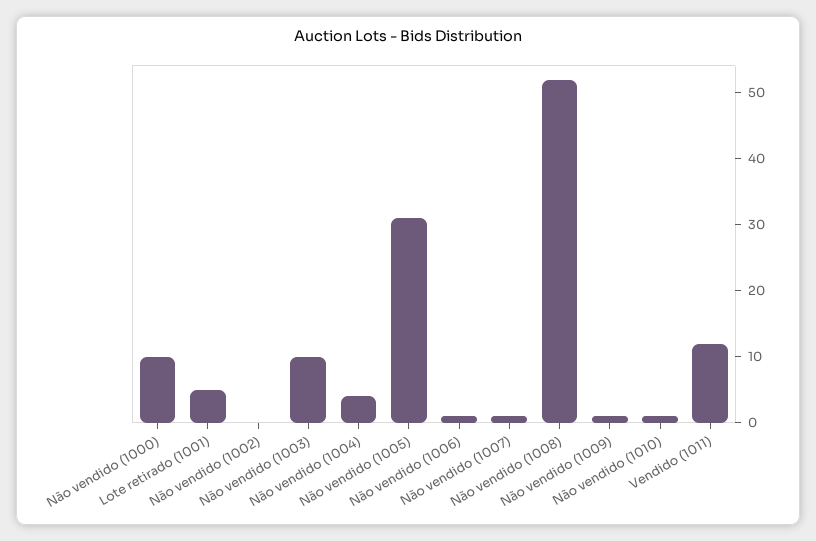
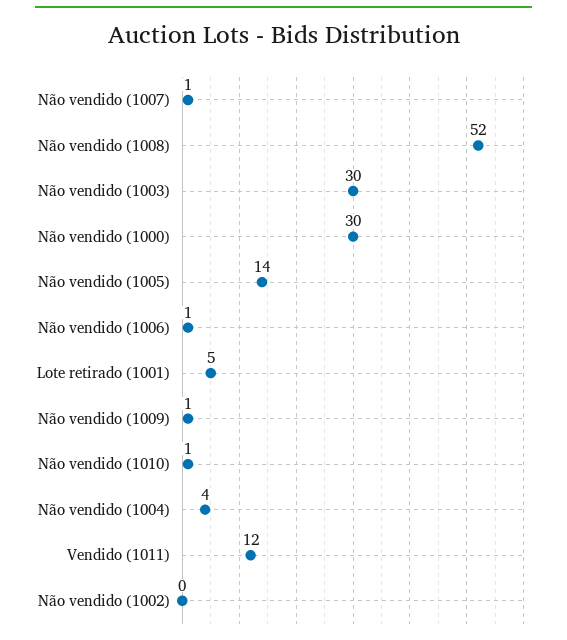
Não vendido (1000): 10 -> 30
Não vendido (1003): 10 -> 30
Não vendido (1005): 30 -> 14

